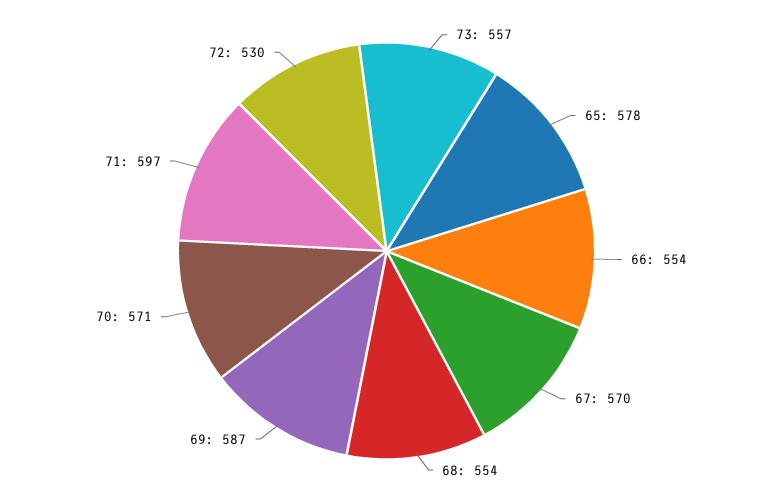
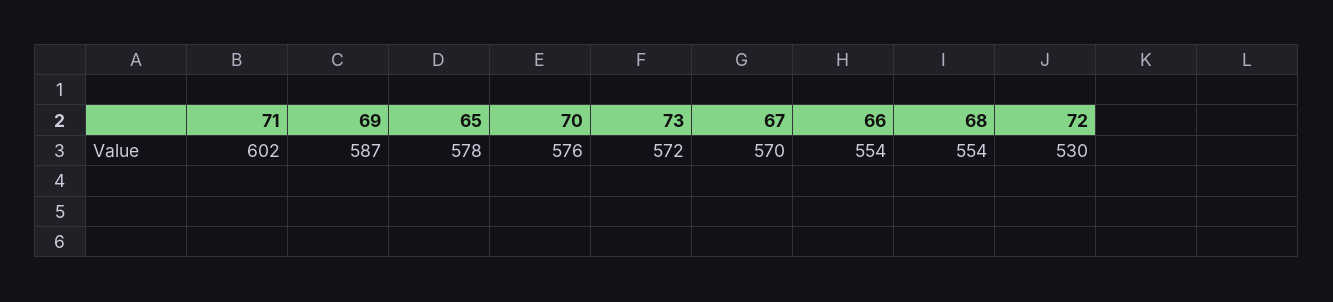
73: 557 -> 572
70: 571 -> 576
71: 597 -> 602

